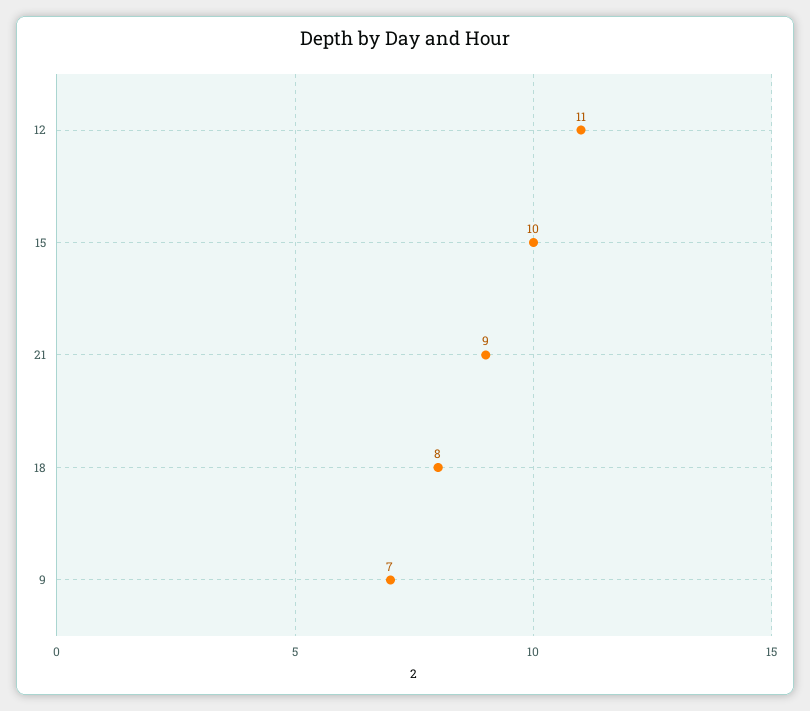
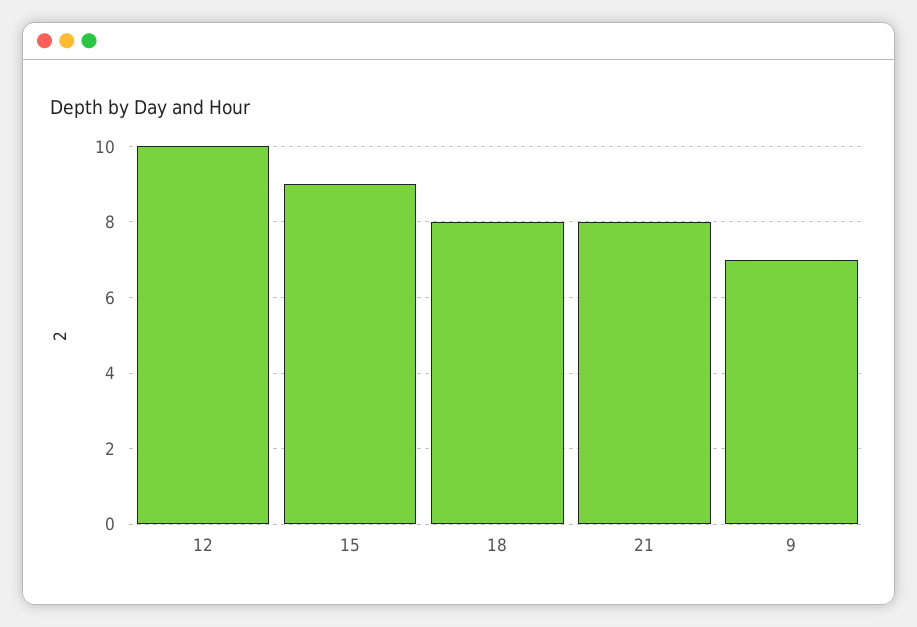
12: 11 -> 10
15: 10 -> 9
21: 9 -> 8

